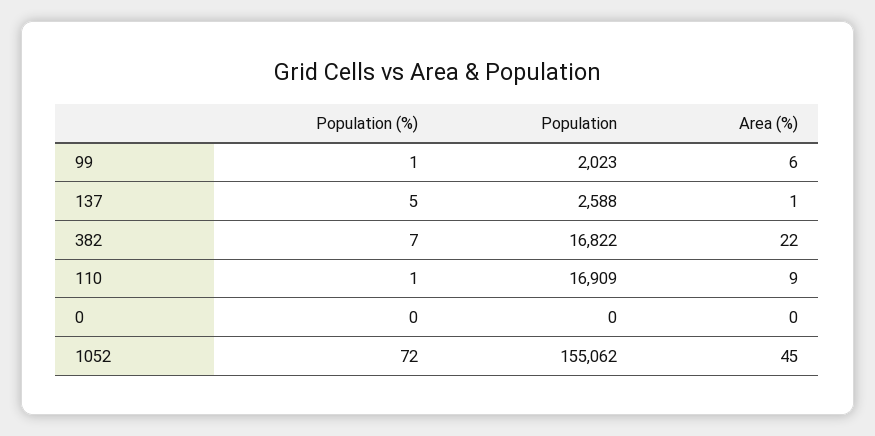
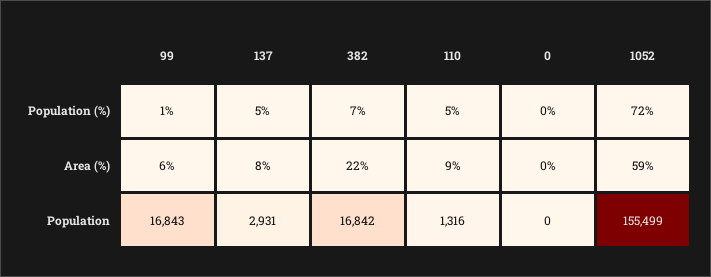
Population, 99: 2023 -> 16843
Population, 137: 2588 -> 2931
Area (%), 137: 1 -> 8
Population, 382: 16822 -> 16842
Population (%), 110: 1 -> 5
Population, 110: 16909 -> 1316
Population, 1052: 155062 -> 155499
Area (%), 1052: 45 -> 59

